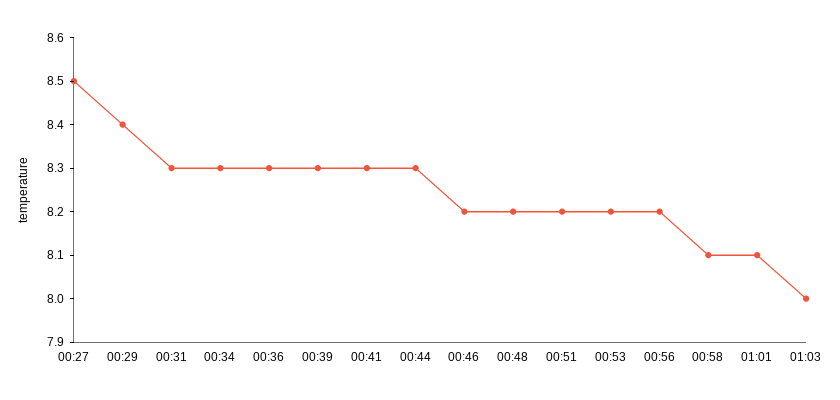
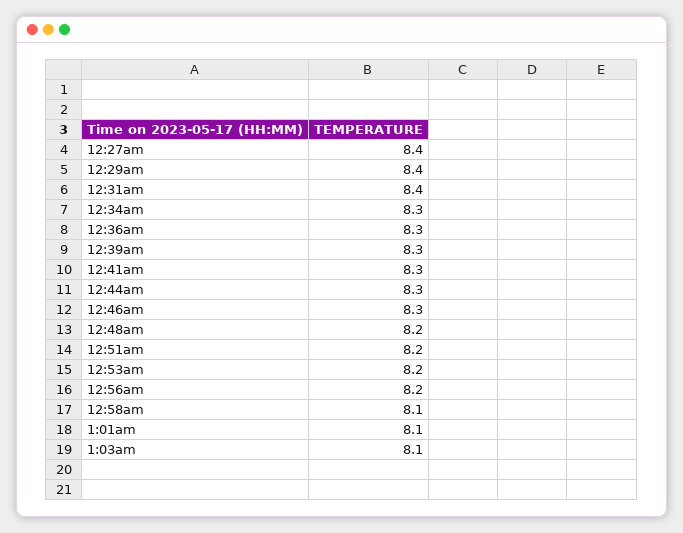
00:27: 8.5 -> 8.4
00:31: 8.3 -> 8.4
00:46: 8.2 -> 8.3
01:03: 8 -> 8.1

